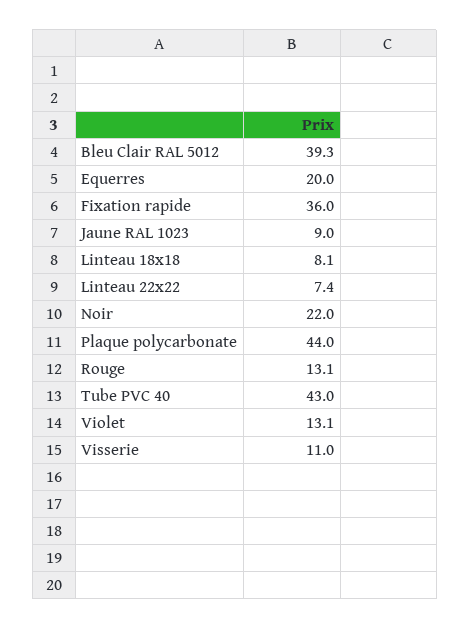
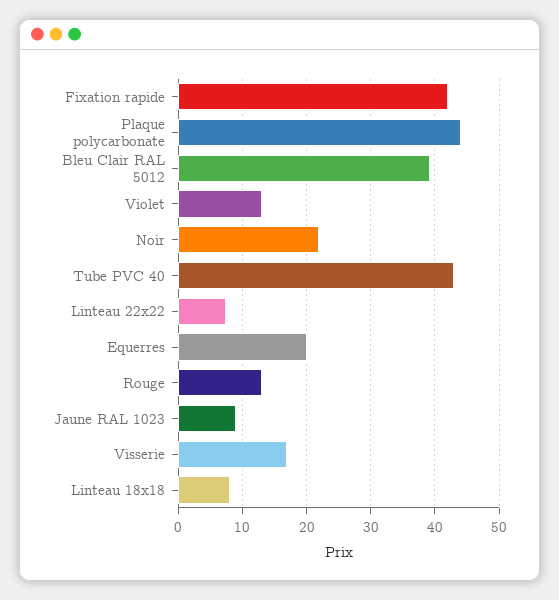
Fixation rapide: 36 -> 42
Visserie: 11 -> 17

